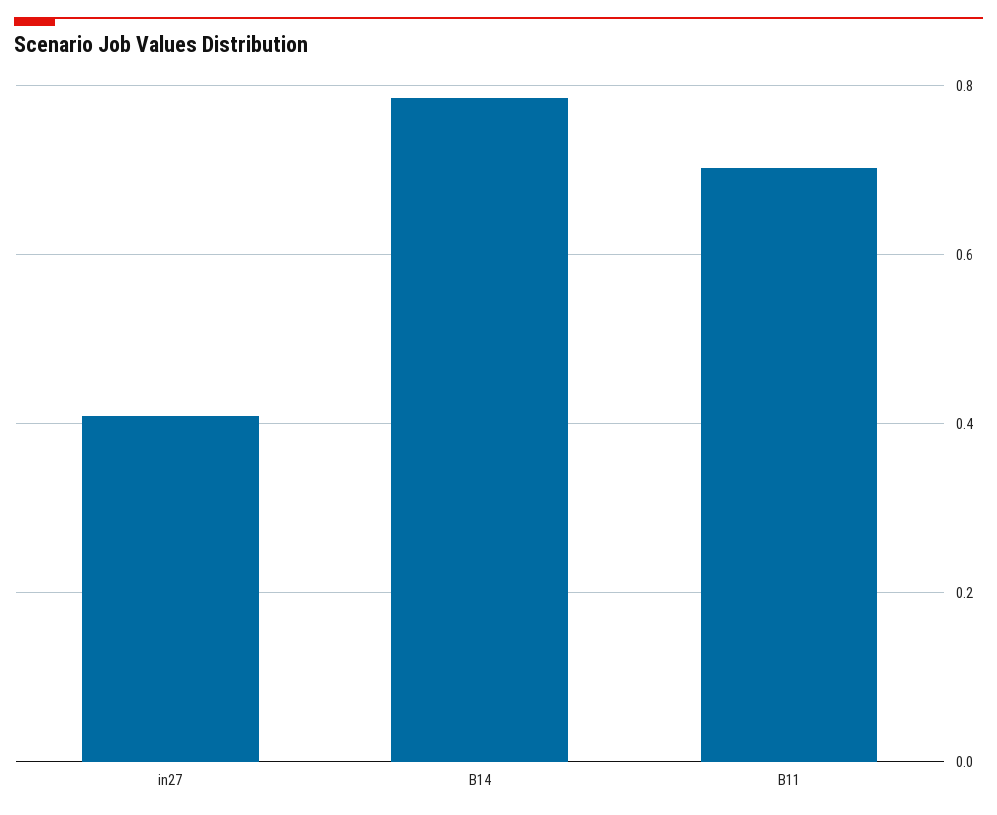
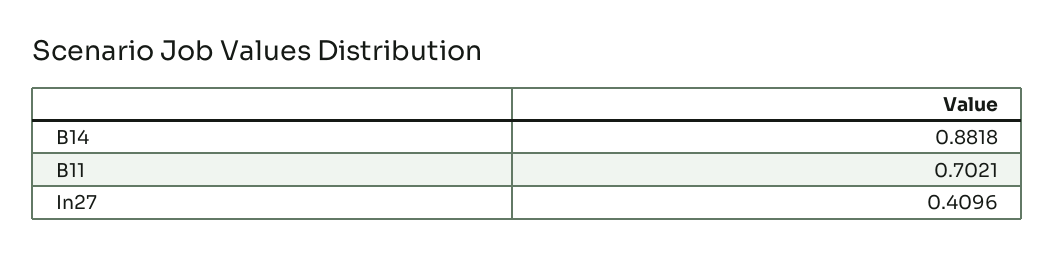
B14: 0.78 -> 0.8818

